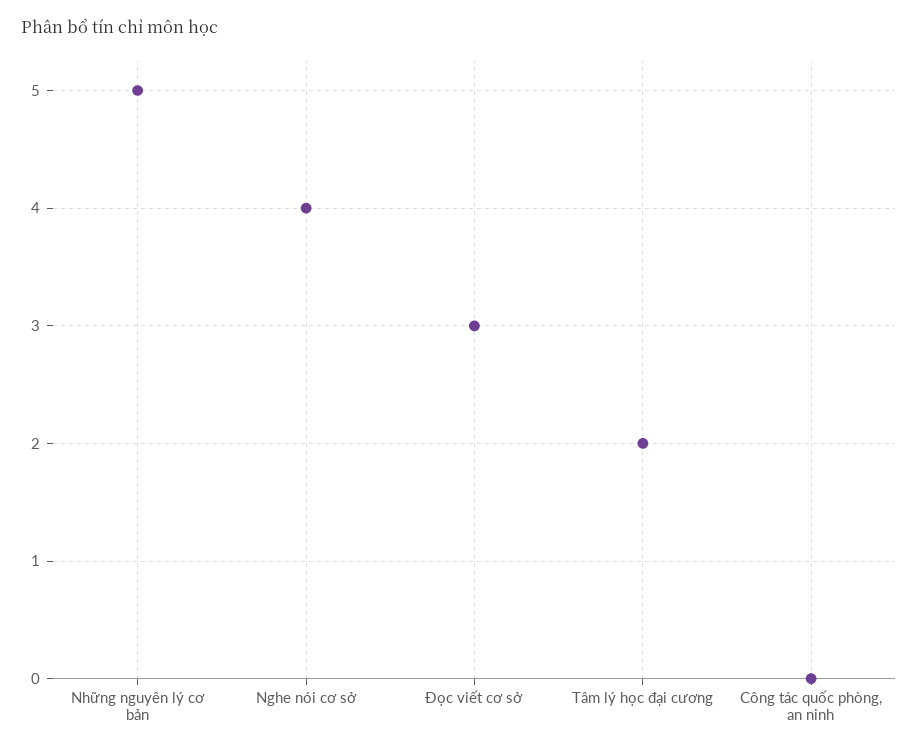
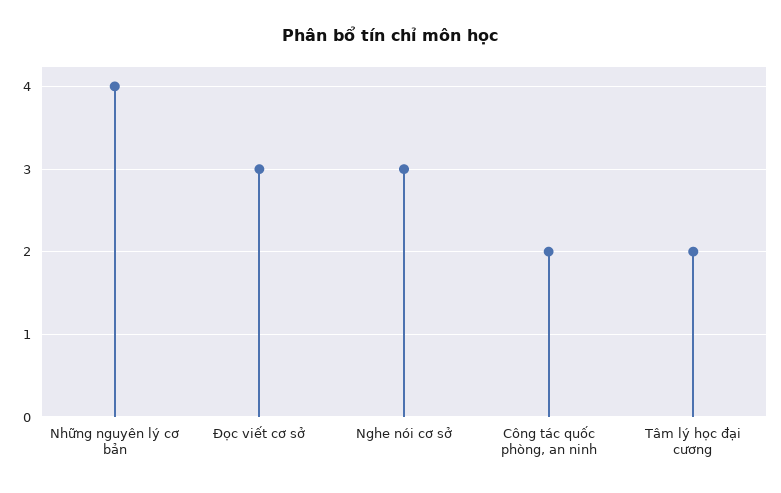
Những nguyên lý cơ bản: 5 -> 4
Nghe nói cơ sở: 4 -> 3
Công tác quốc phòng, an ninh: 0 -> 2

